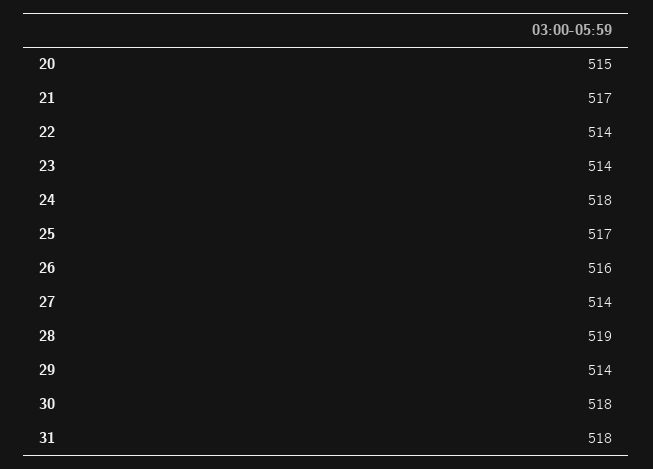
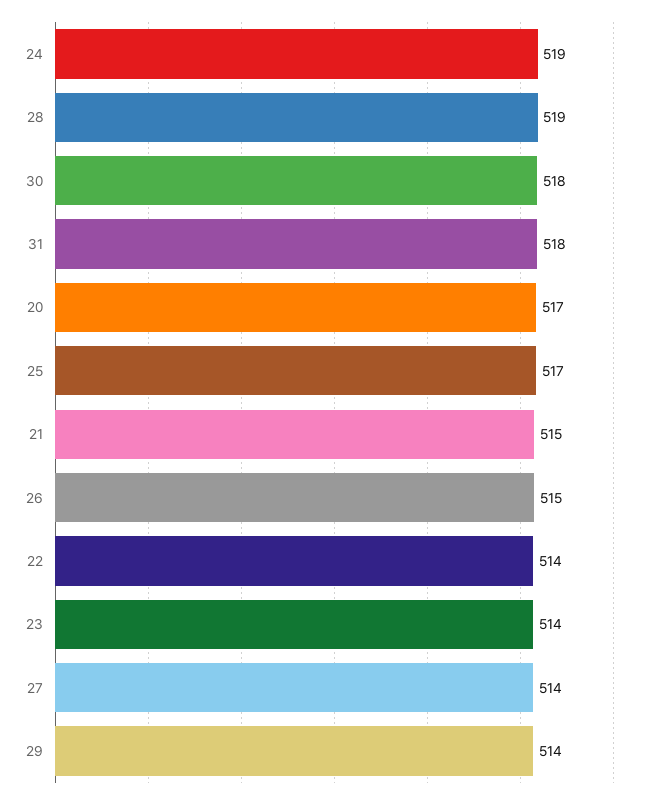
20: 515 -> 517
21: 517 -> 515
24: 518 -> 519
26: 516 -> 515

